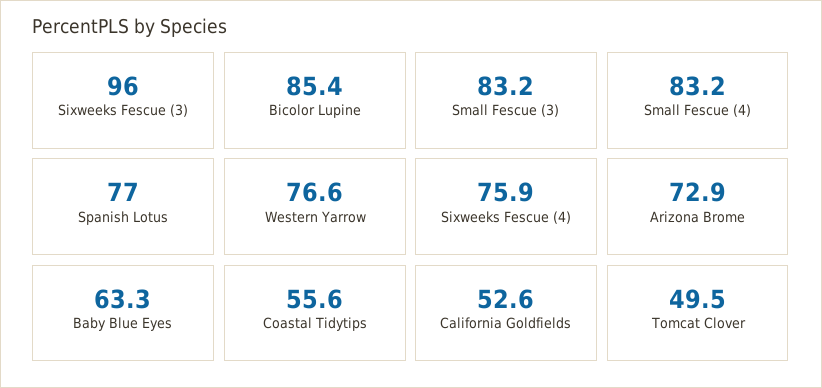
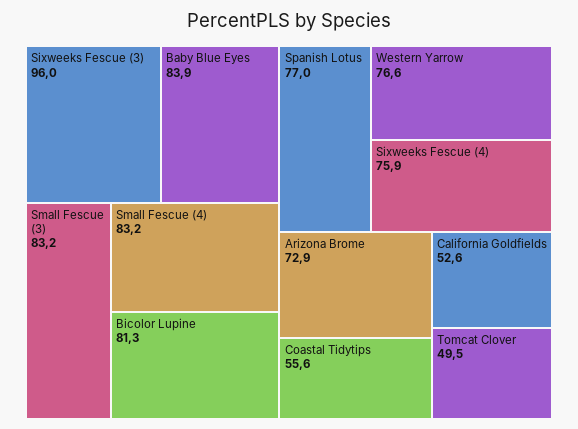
Bicolor Lupine: 85.4 -> 81.3
Baby Blue Eyes: 63.3 -> 83.9

